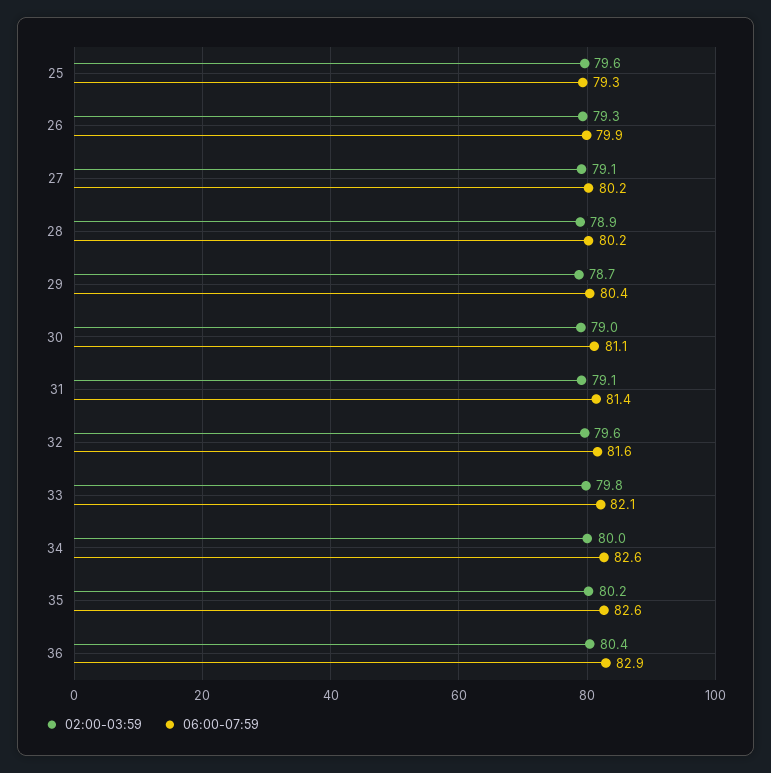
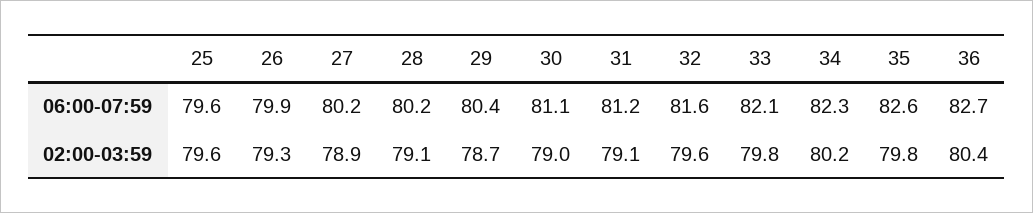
06:00-07:59, 25: 79.3 -> 79.6
02:00-03:59, 27: 79.1 -> 78.9
02:00-03:59, 28: 78.9 -> 79.1
06:00-07:59, 31: 81.4 -> 81.2
02:00-03:59, 34: 80 -> 80.2
06:00-07:59, 34: 82.6 -> 82.3
02:00-03:59, 35: 80.2 -> 79.8
06:00-07:59, 36: 82.9 -> 82.7

